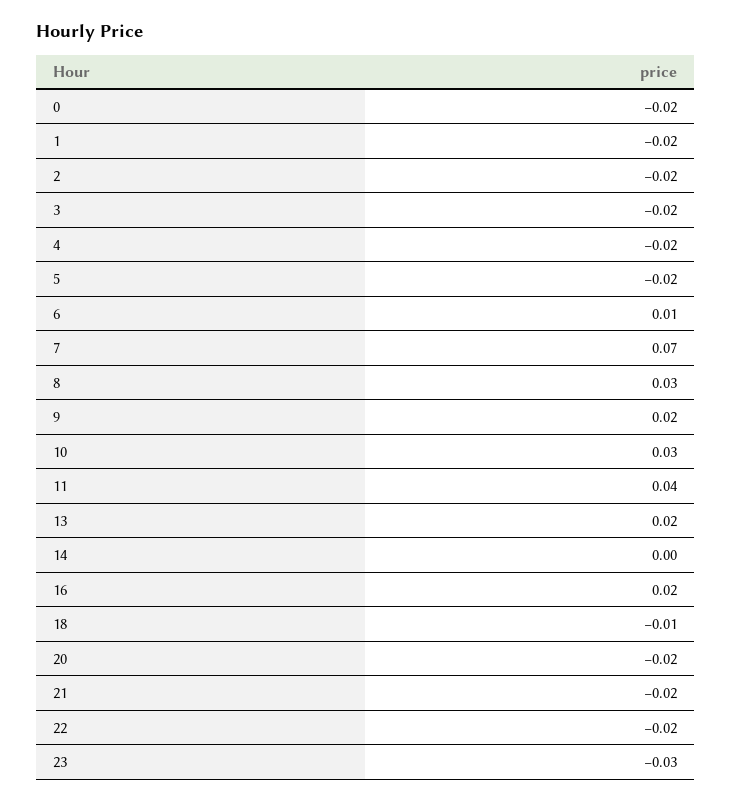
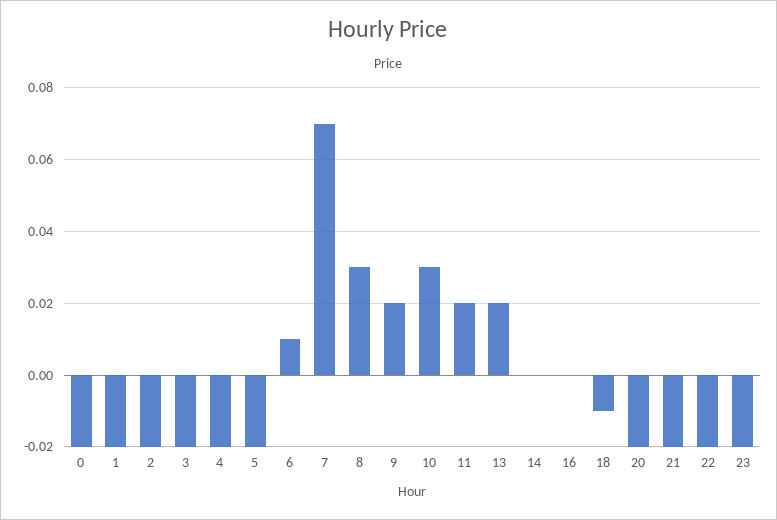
11: 0.04 -> 0.02
16: 0.02 -> 0
23: -0.03 -> -0.02

